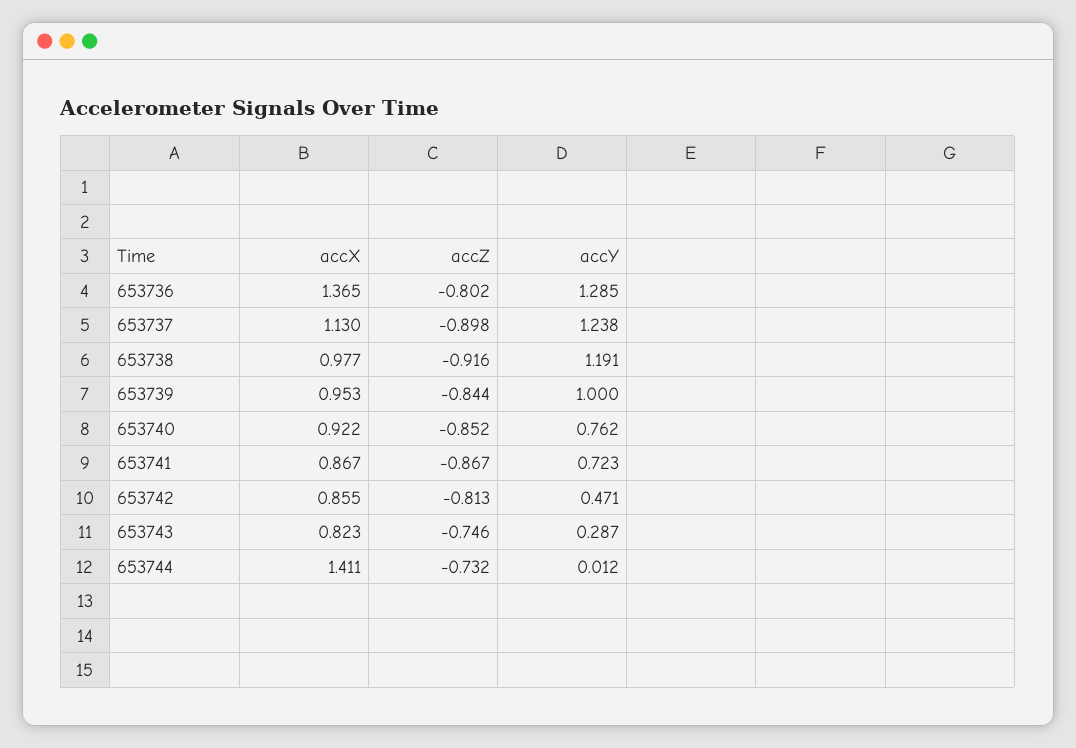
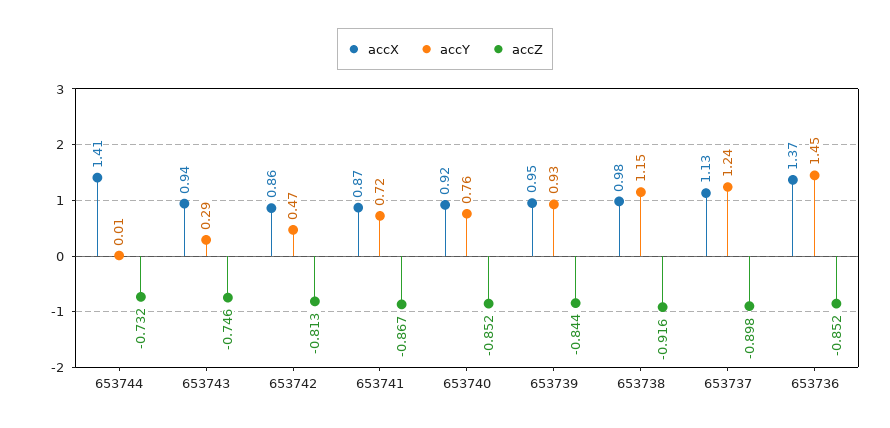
accZ, 653736: -0.802 -> -0.852
accY, 653736: 1.285 -> 1.45
accY, 653738: 1.191 -> 1.15
accY, 653739: 1 -> 0.93
accX, 653743: 0.823 -> 0.94

